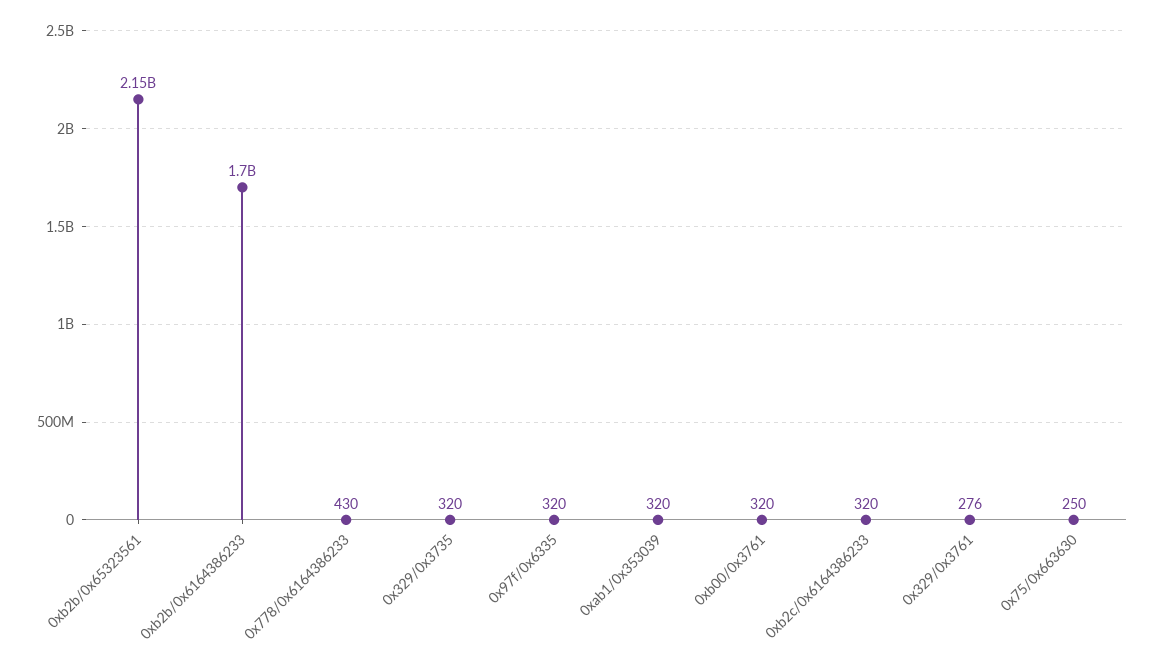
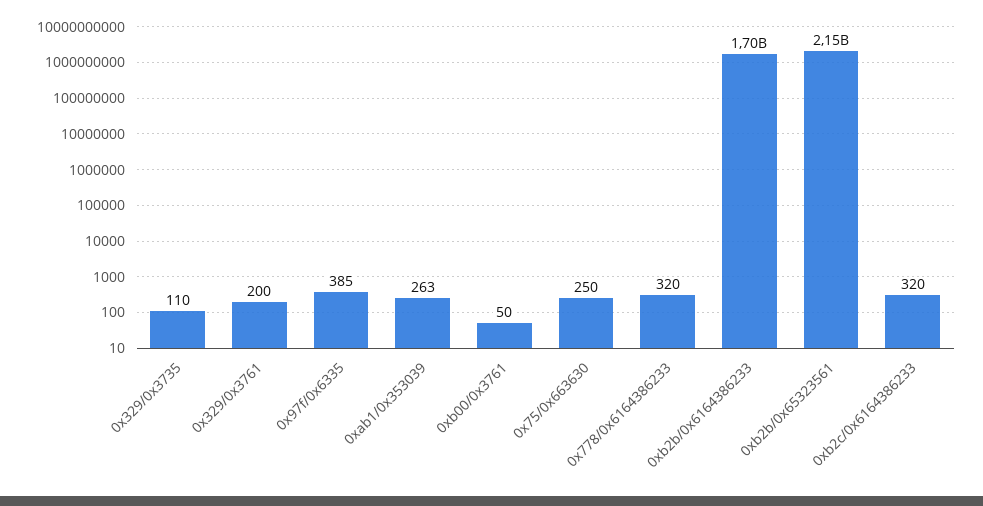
0x778/0x6164386233: 430 -> 320
0x329/0x3735: 320 -> 110
0x97f/0x6335: 320 -> 385
0xab1/0x353039: 320 -> 263
0xb00/0x3761: 320 -> 50
0x329/0x3761: 276 -> 200

